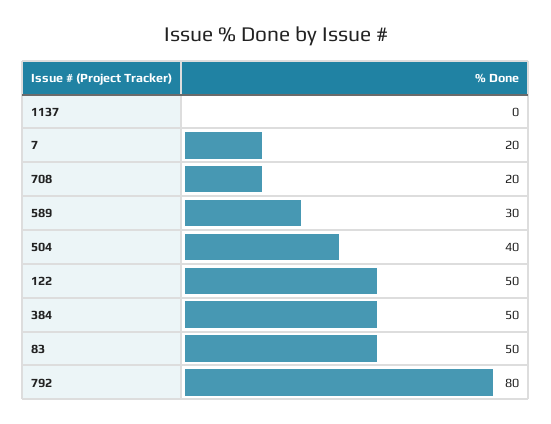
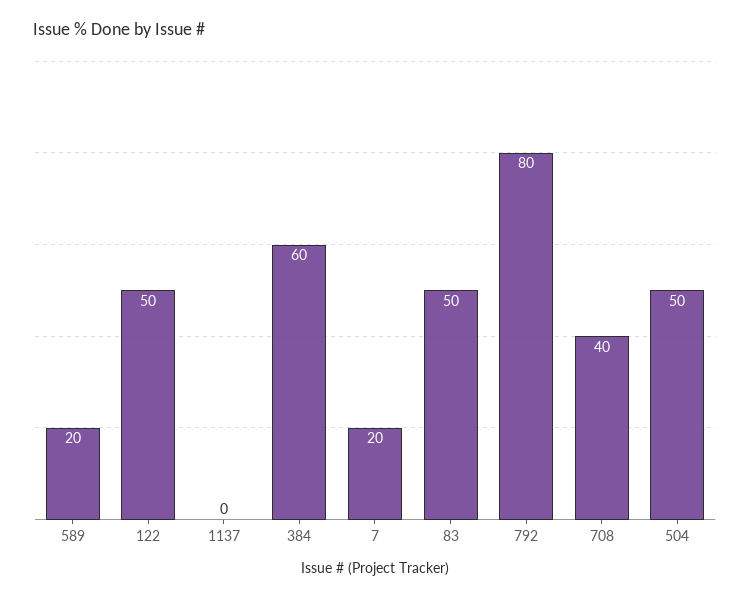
708: 20 -> 40
589: 30 -> 20
504: 40 -> 50
384: 50 -> 60

